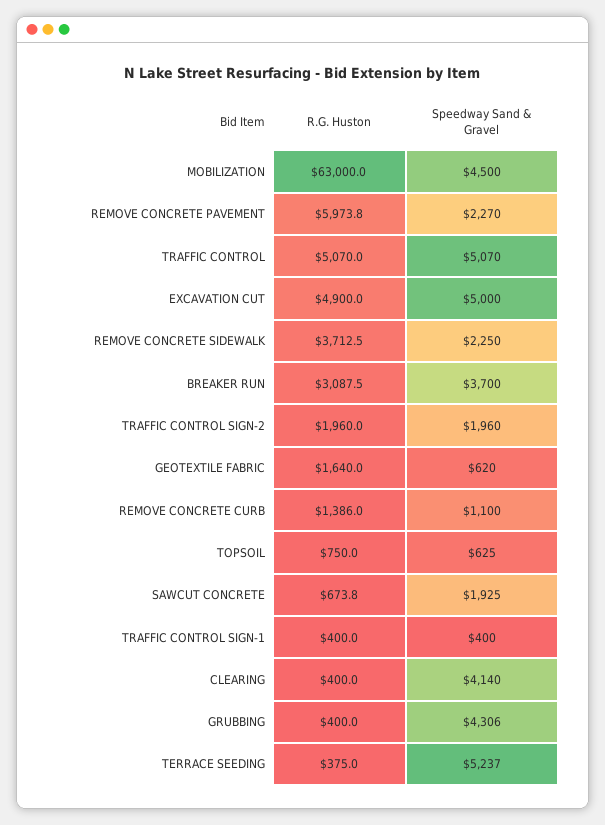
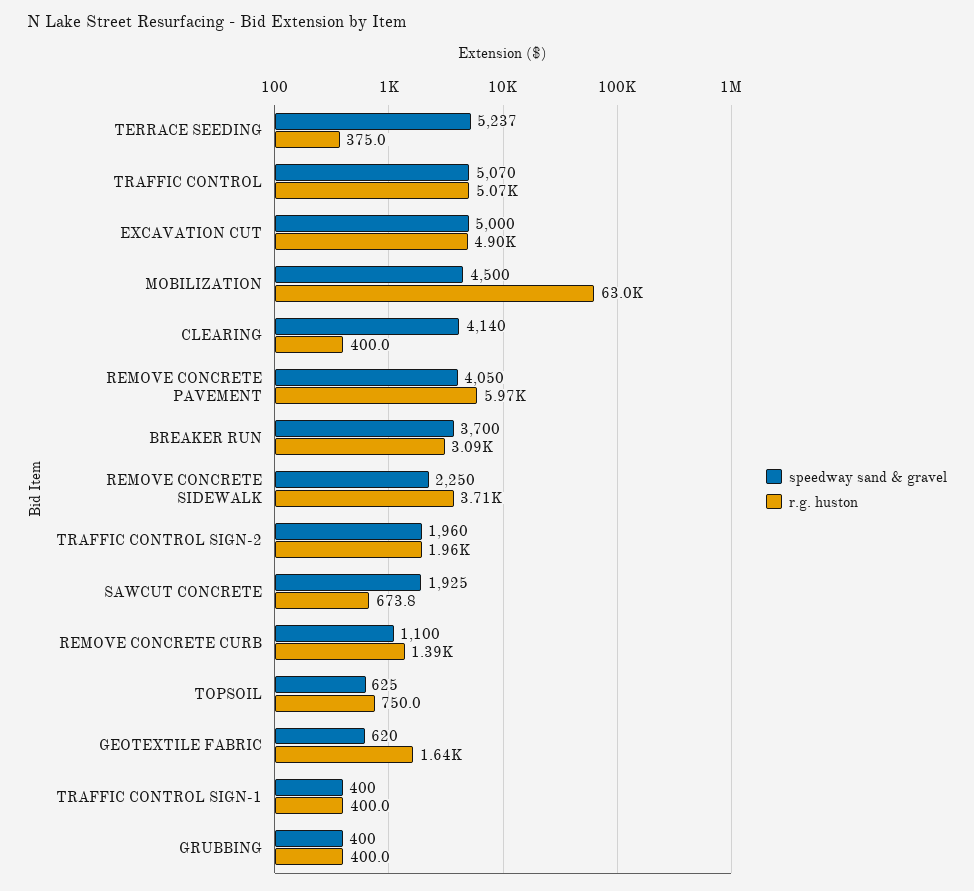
Speedway Sand & Gravel, REMOVE CONCRETE PAVEMENT: 2270 -> 4050
Speedway Sand & Gravel, GRUBBING: 4306 -> 400

